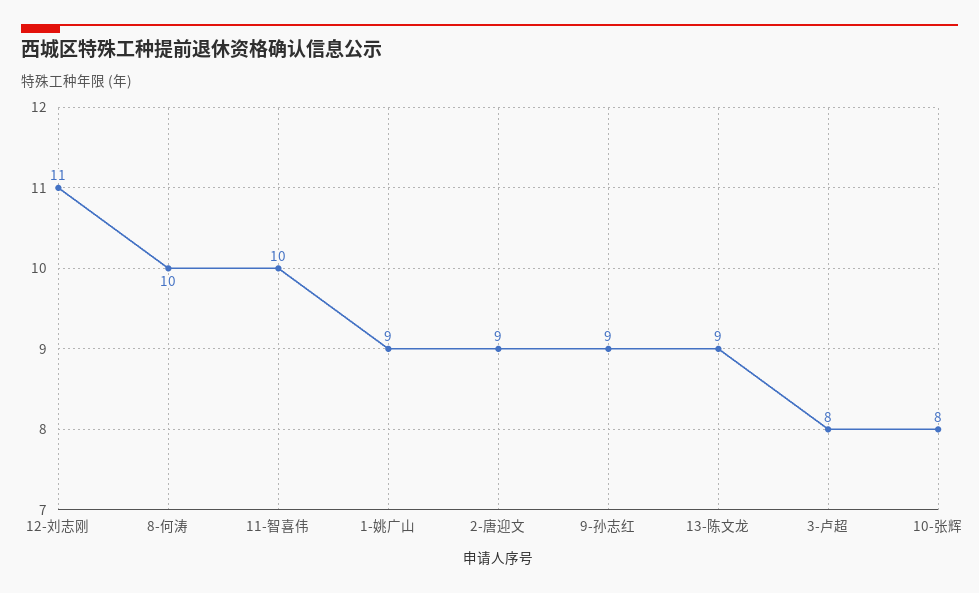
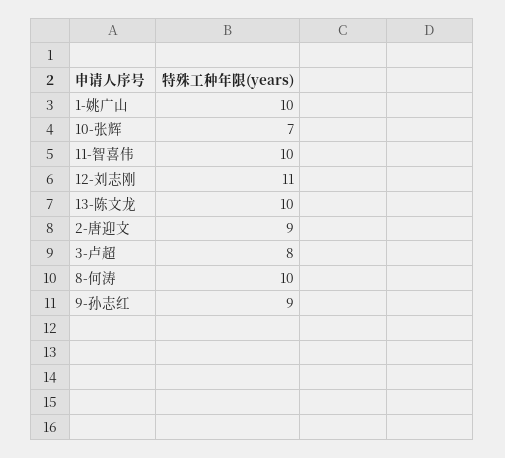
1-姚广山: 9 -> 10
13-陈文龙: 9 -> 10
10-张辉: 8 -> 7

